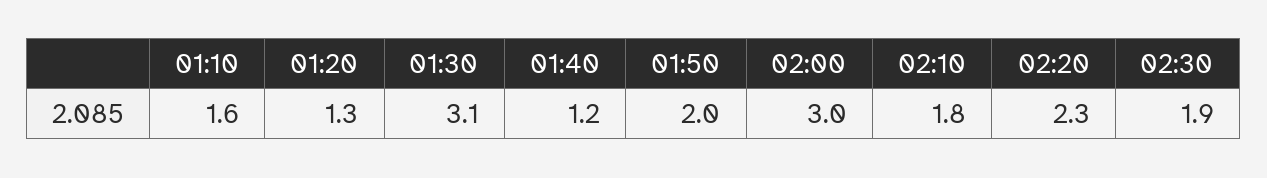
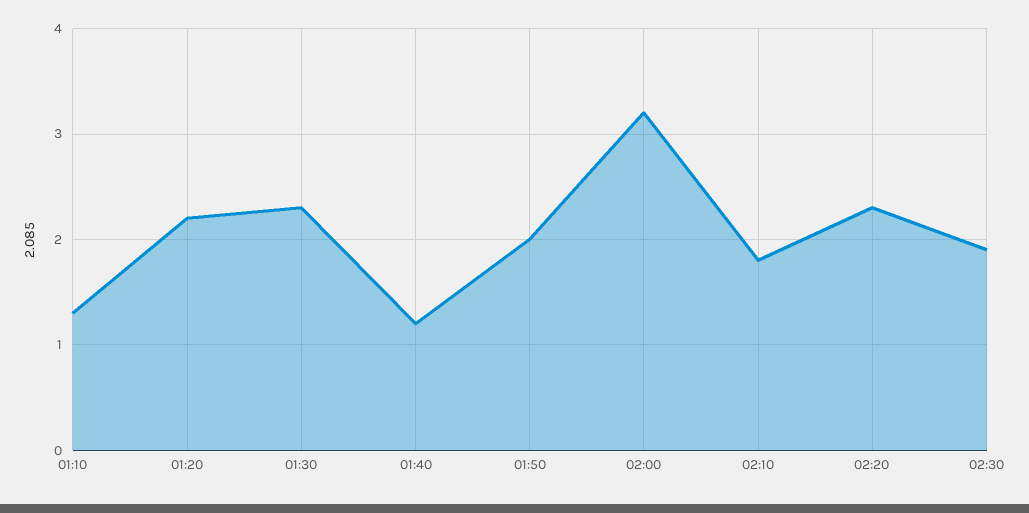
01:10: 1.6 -> 1.3
01:20: 1.3 -> 2.2
01:30: 3.1 -> 2.3
02:00: 3 -> 3.2

